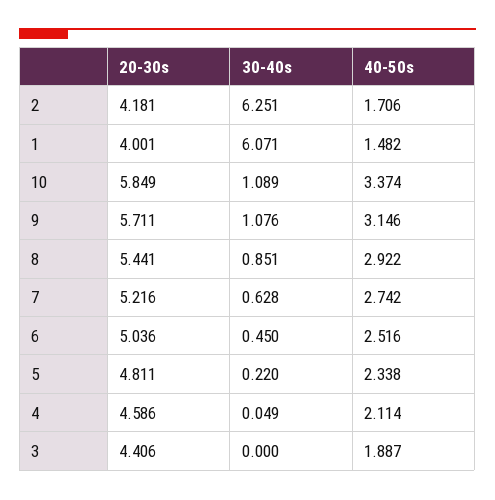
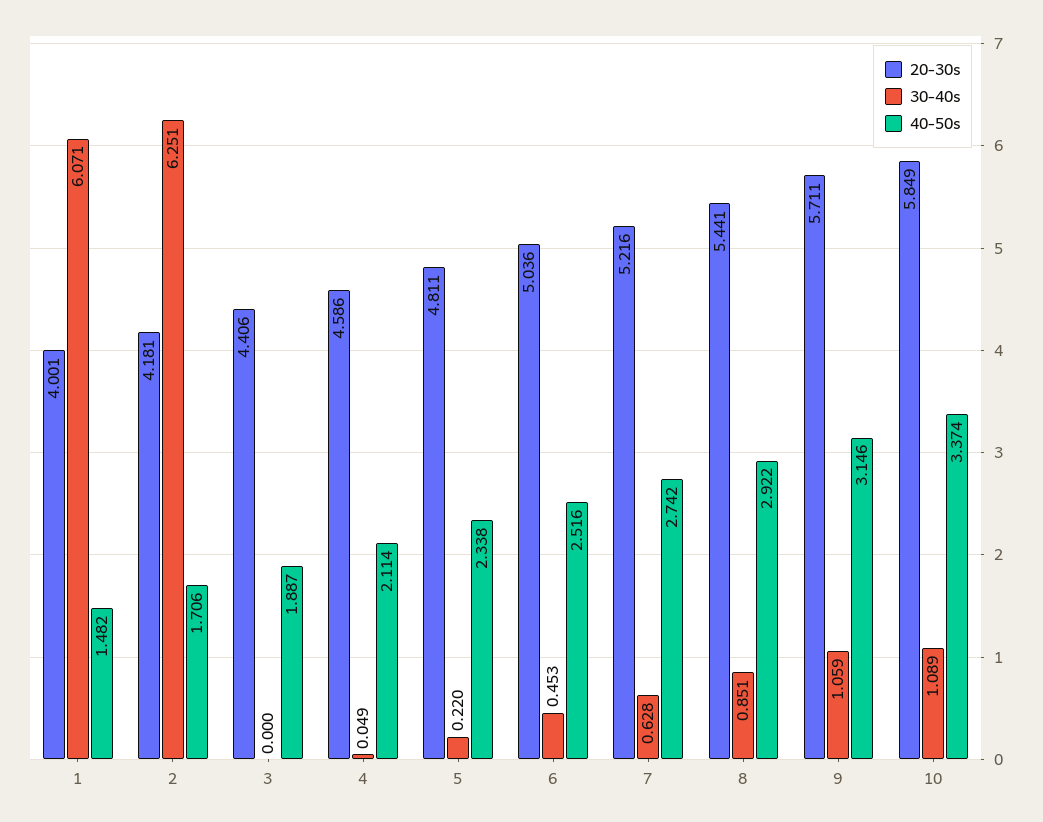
30-40s, 9: 1.076 -> 1.059
30-40s, 6: 0.45 -> 0.453

